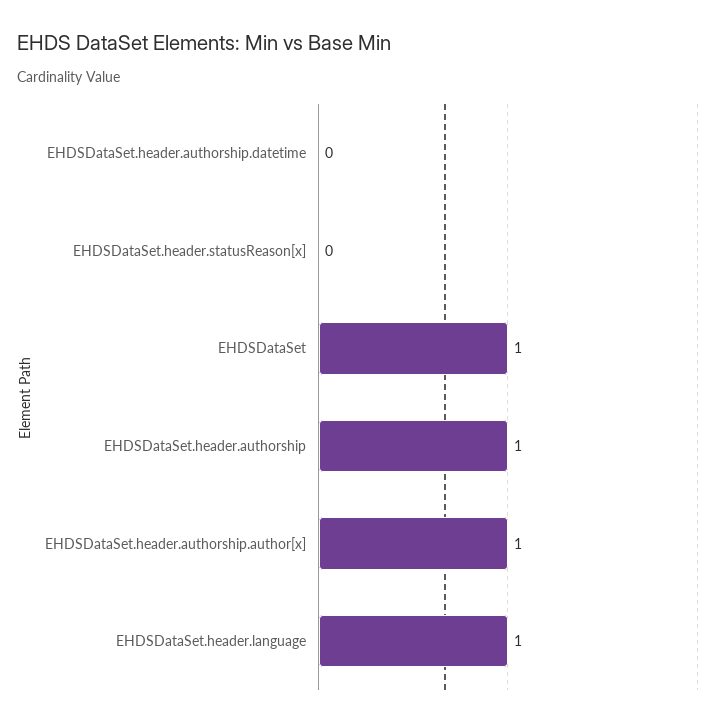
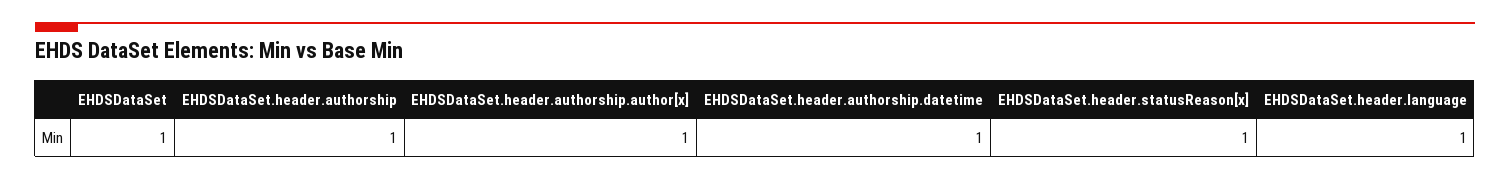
EHDSDataSet.header.authorship.datetime: 0 -> 1
EHDSDataSet.header.statusReason[x]: 0 -> 1

